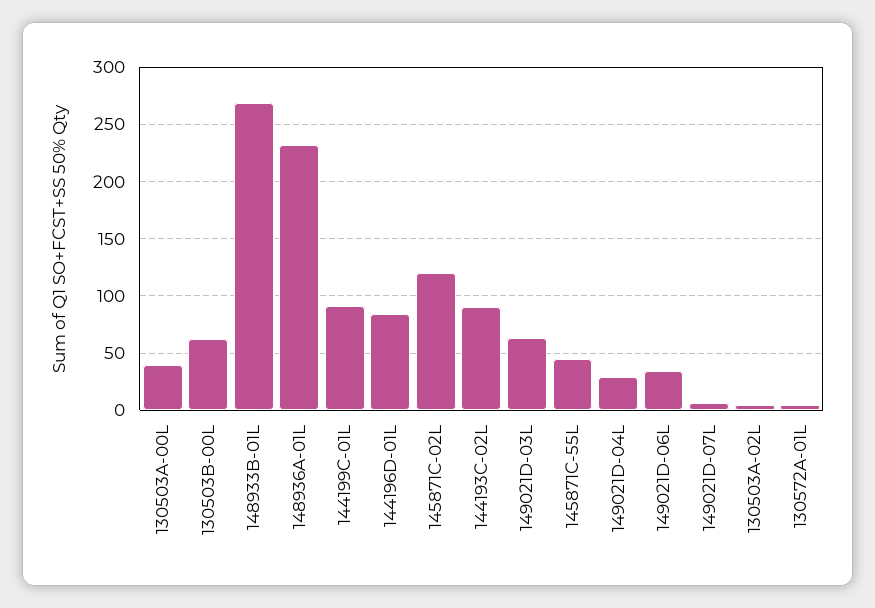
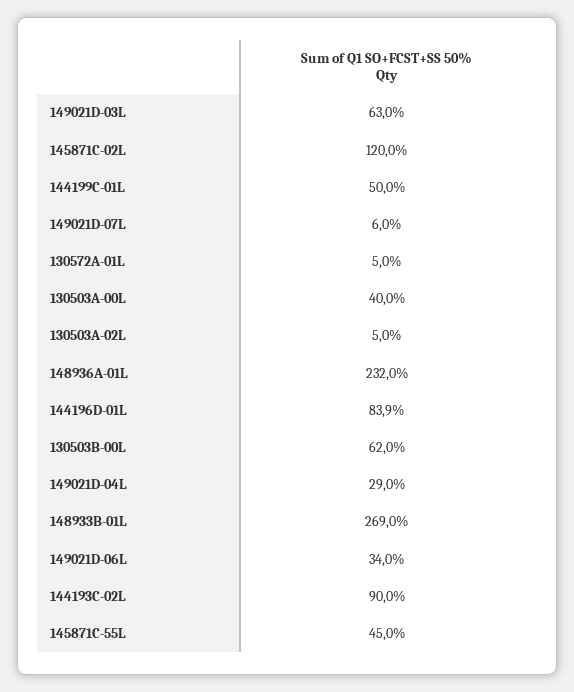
144199C-01L: 90 -> 50

